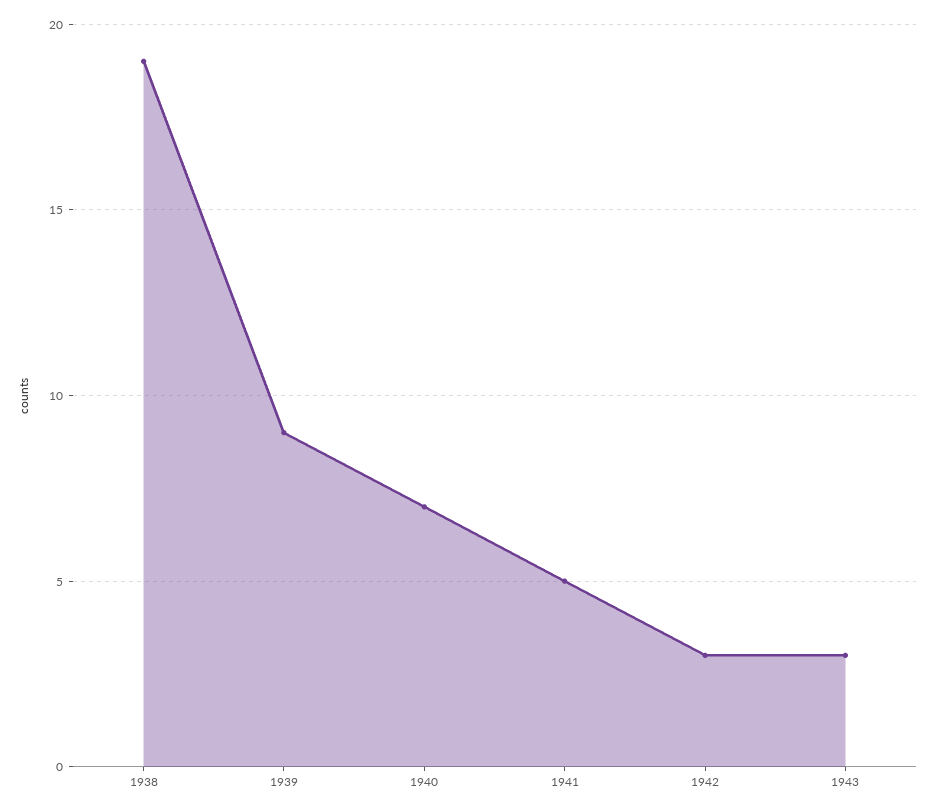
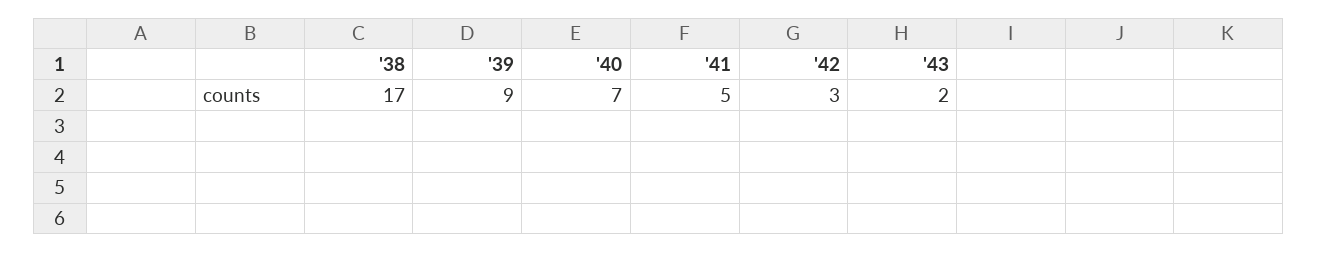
1938: 19 -> 17
1943: 3 -> 2

